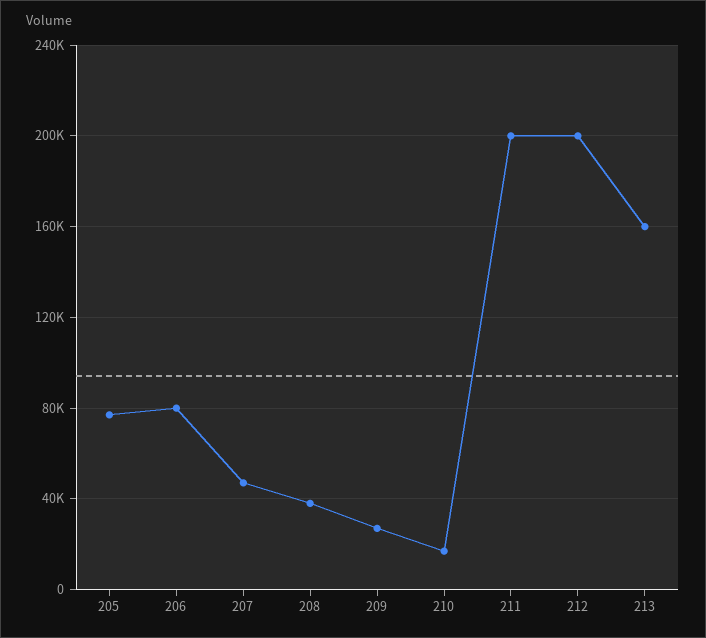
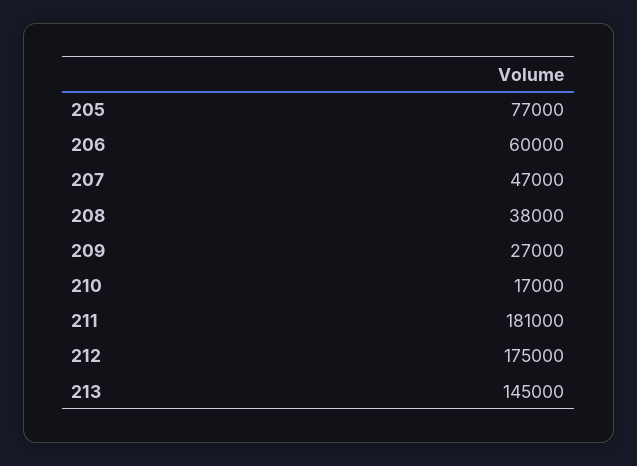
206: 80000 -> 60000
211: 200000 -> 181000
212: 200000 -> 175000
213: 160000 -> 145000

